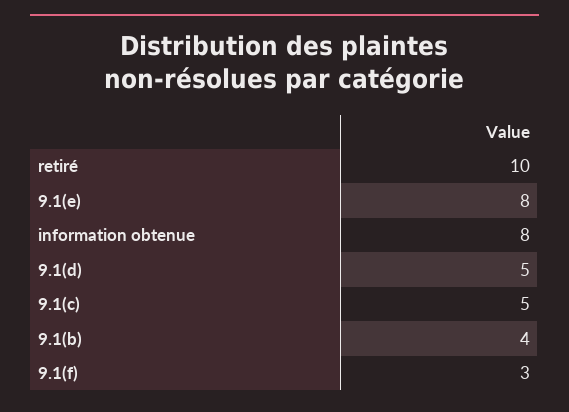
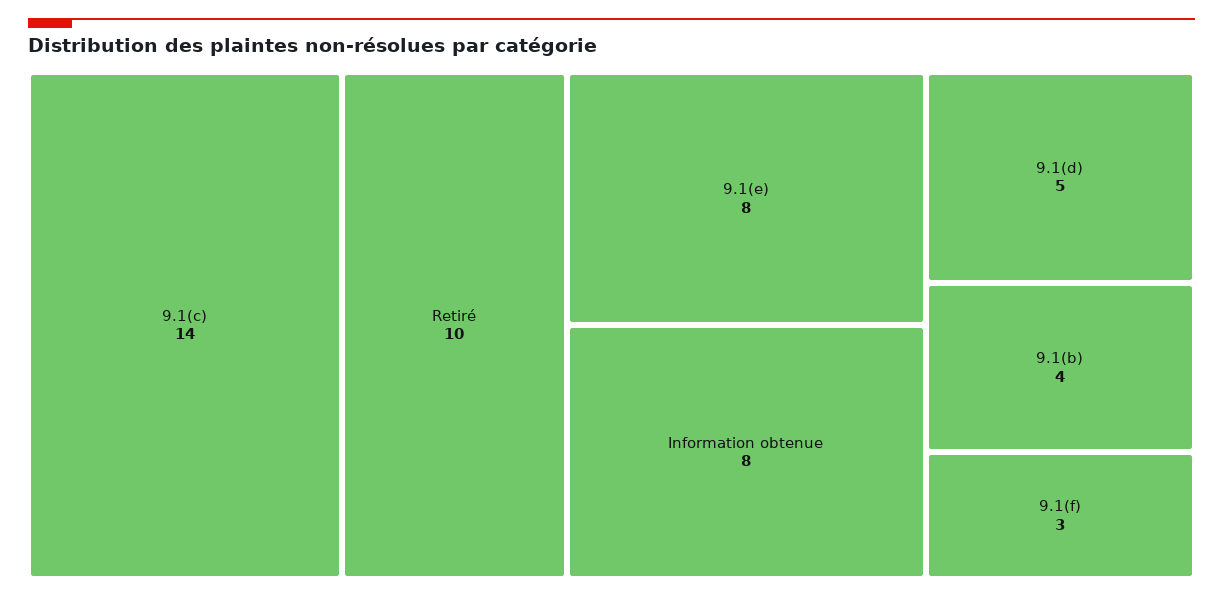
9.1(c): 5 -> 14

